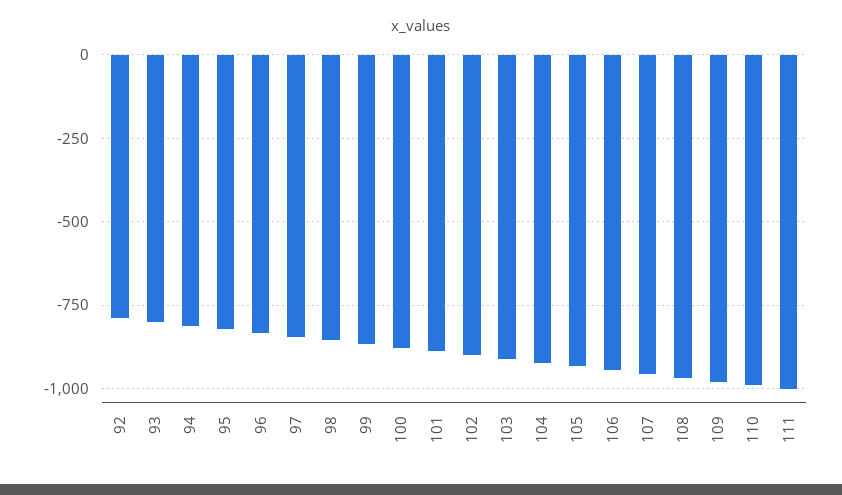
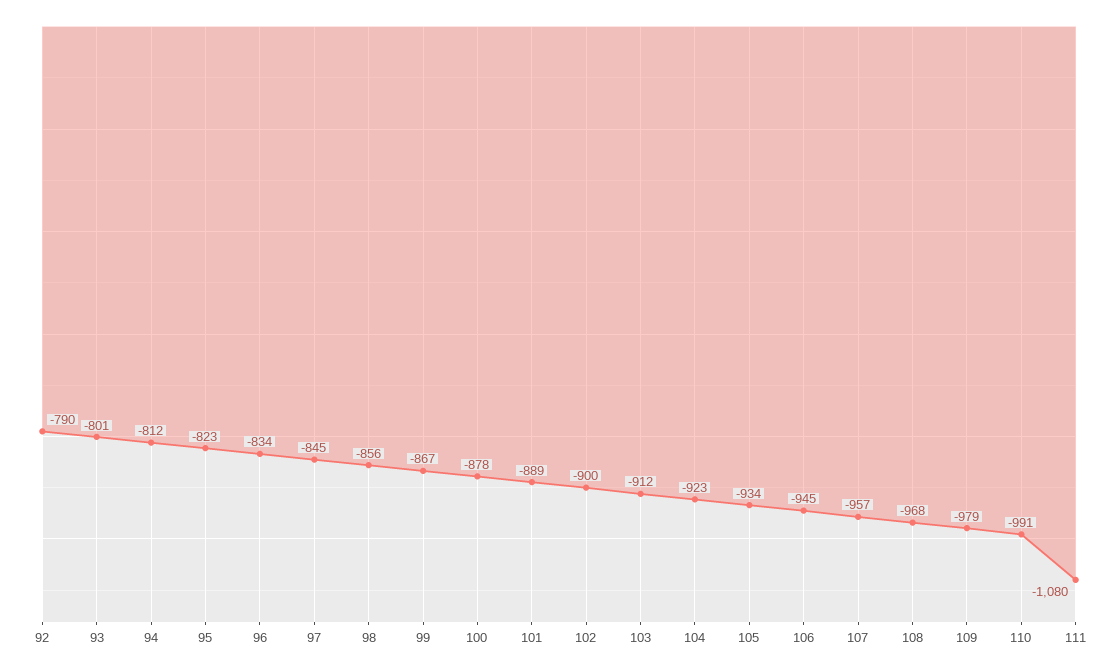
111: -1000 -> -1080

